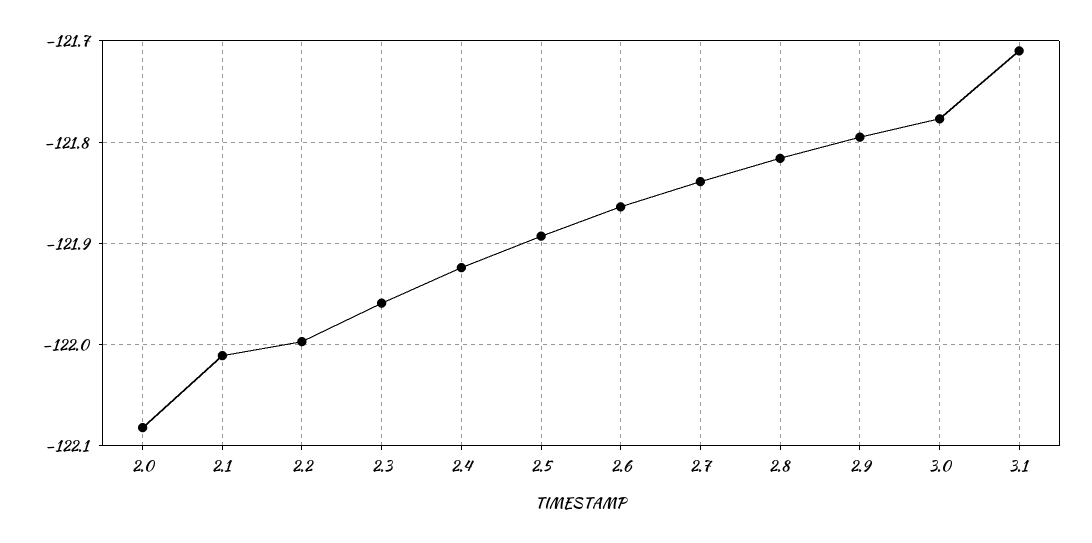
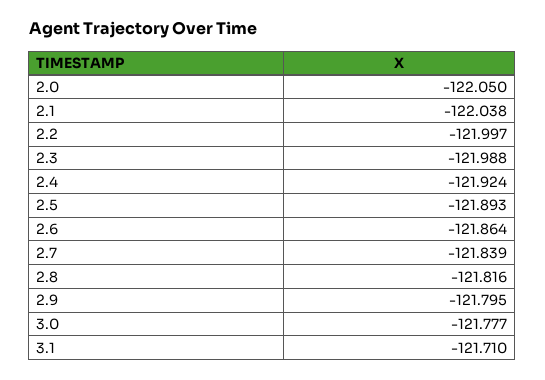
2.0: -122.08 -> -122.05
2.1: -122.01 -> -122.038
2.3: -121.96 -> -121.988

